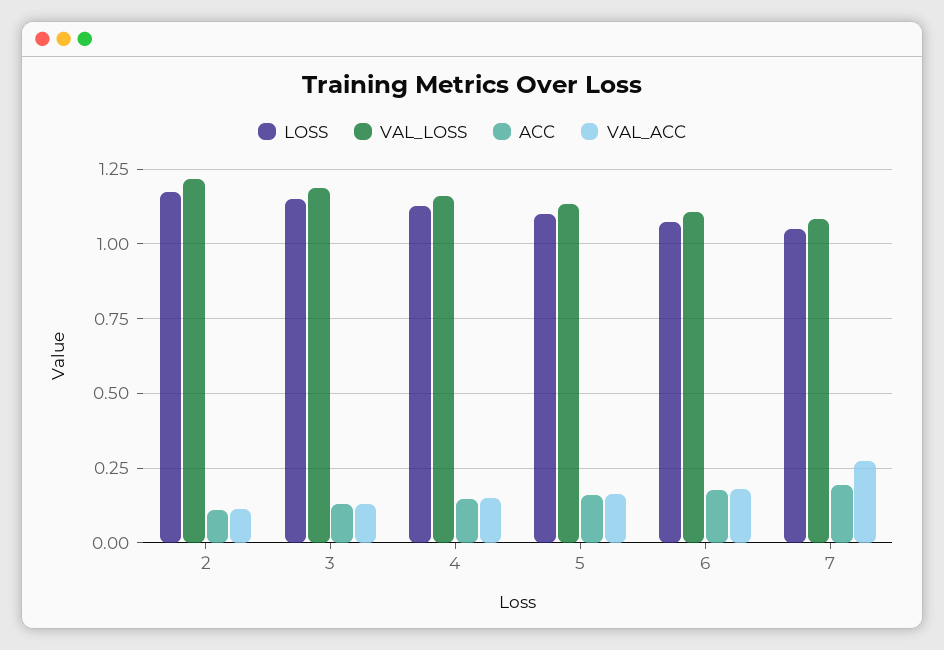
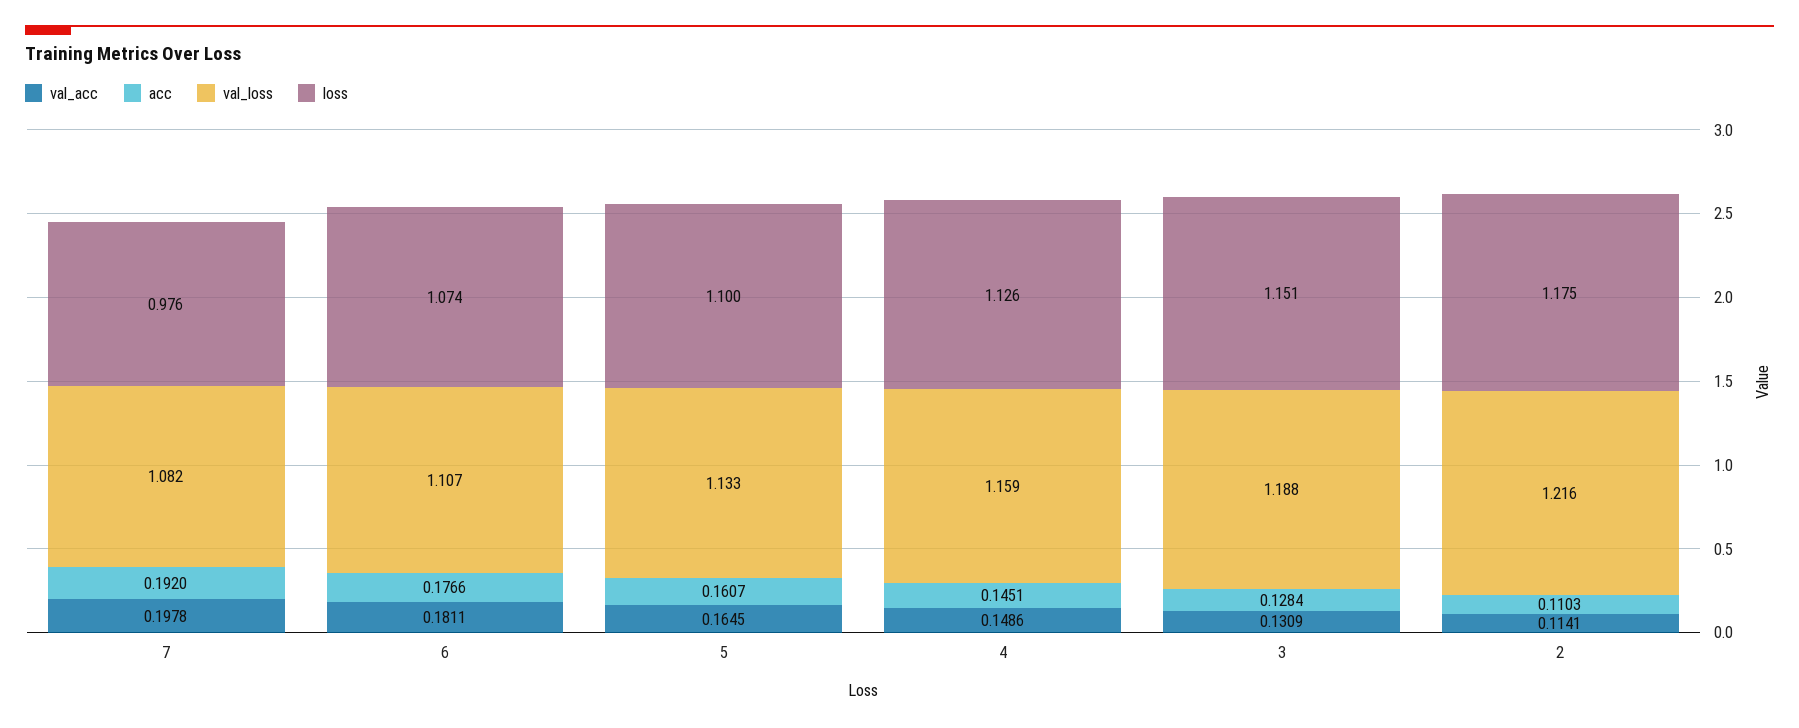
LOSS, 7: 1.05 -> 0.976
VAL_ACC, 7: 0.275 -> 0.1978

